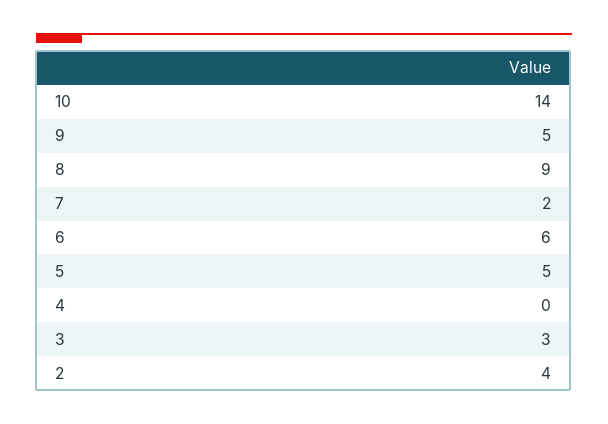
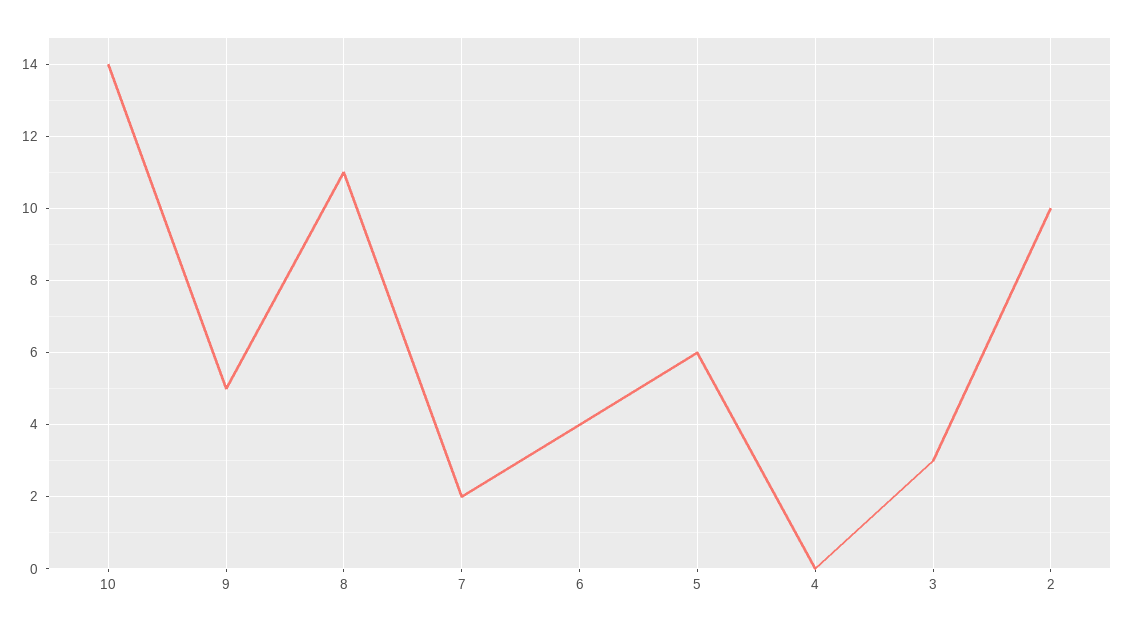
8: 9 -> 11
6: 6 -> 4
5: 5 -> 6
2: 4 -> 10

